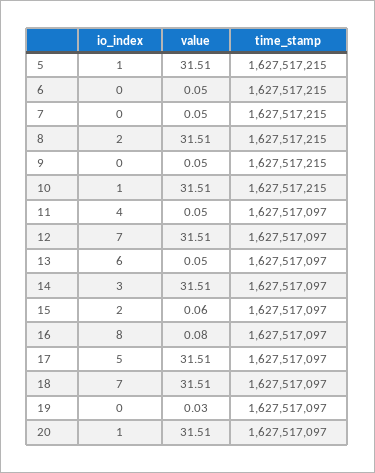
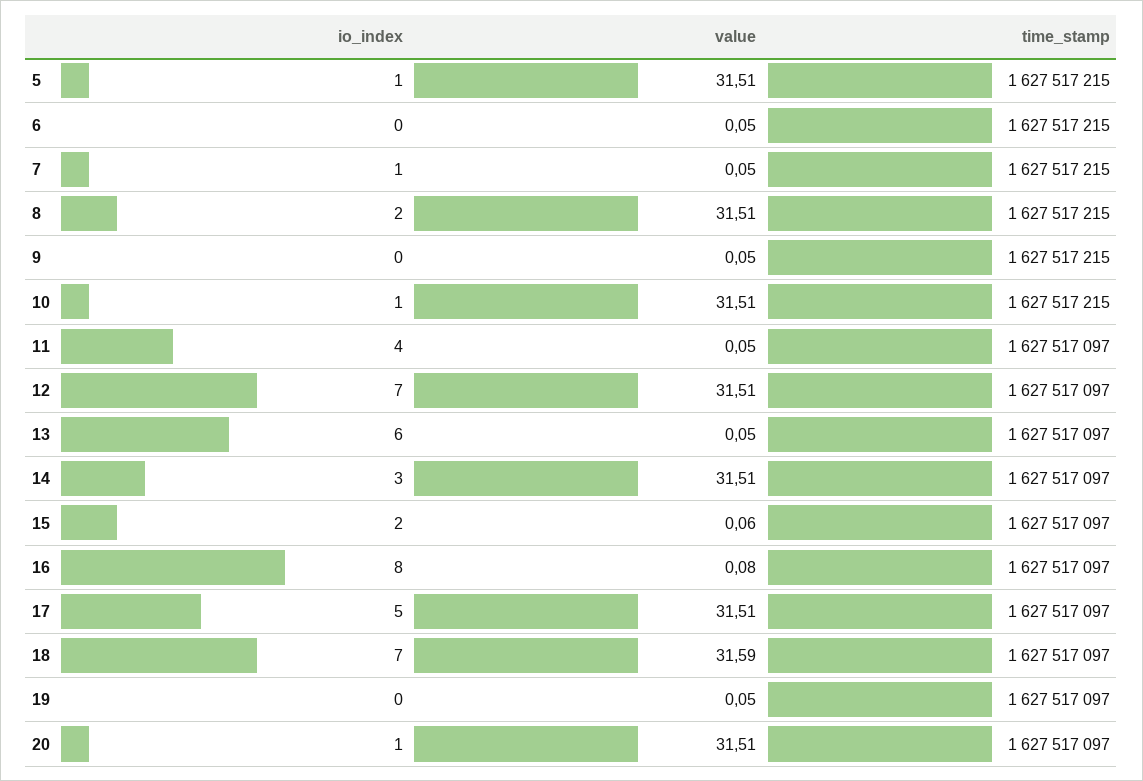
io_index, 7: 0 -> 1
value, 18: 31.51 -> 31.59
value, 19: 0.03 -> 0.05

